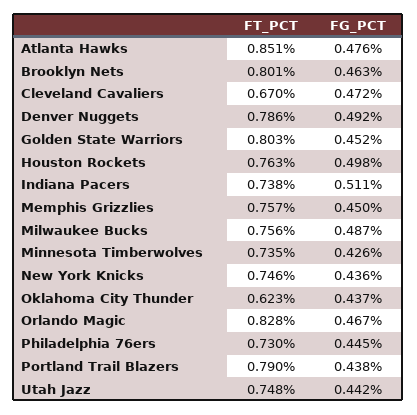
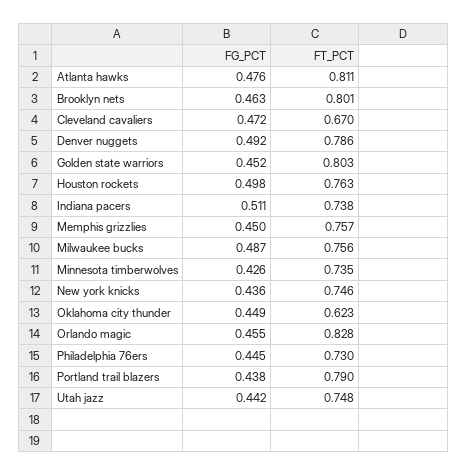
FT_PCT, Atlanta Hawks: 0.851 -> 0.811
FG_PCT, Oklahoma City Thunder: 0.437 -> 0.449
FG_PCT, Orlando Magic: 0.467 -> 0.455

